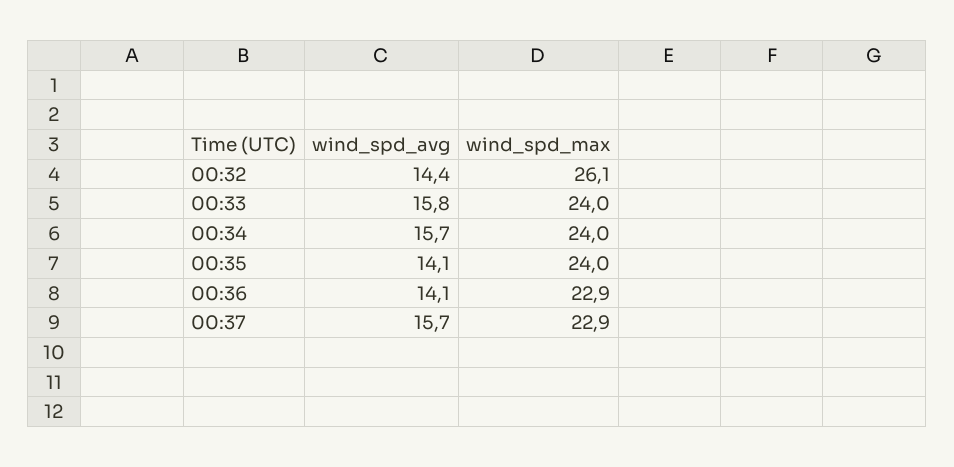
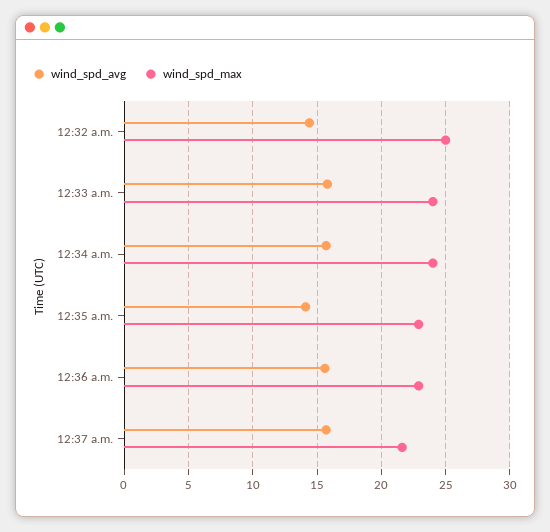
wind_spd_max, 00:32: 26.1 -> 25
wind_spd_max, 00:35: 24 -> 23
wind_spd_avg, 00:36: 14.1 -> 15.5
wind_spd_max, 00:37: 22.9 -> 21.5

